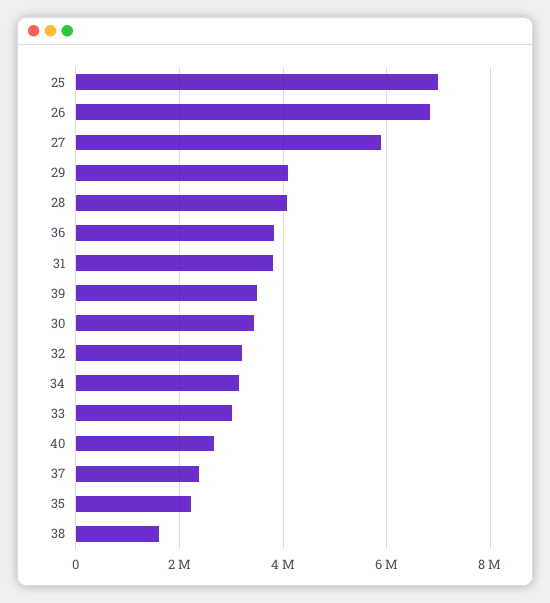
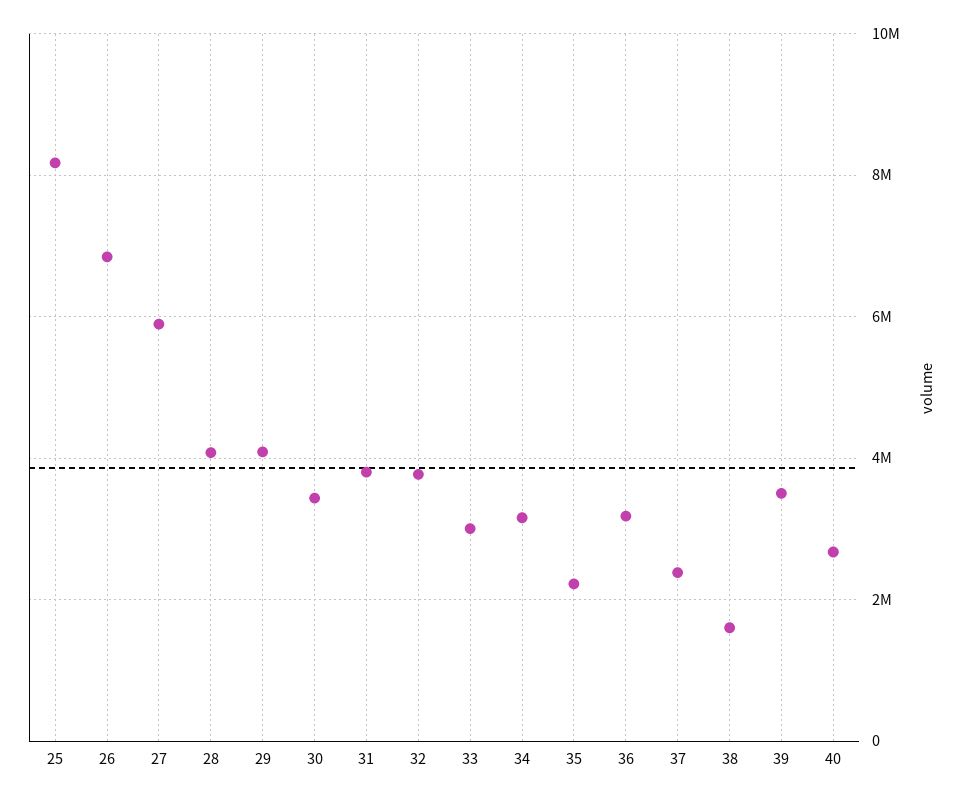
25: 7000000 -> 8200000
36: 3800000 -> 3200000
32: 3200000 -> 3800000

